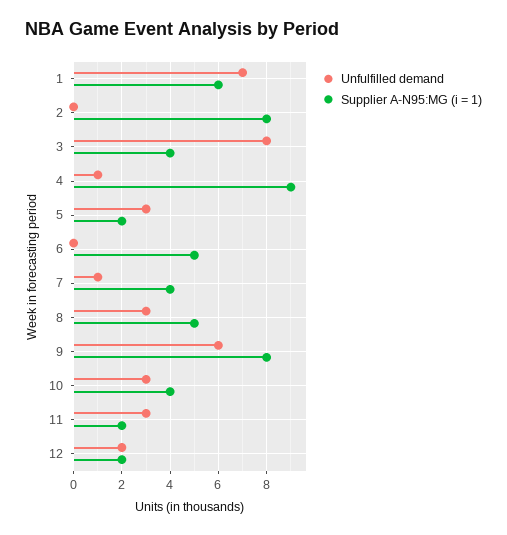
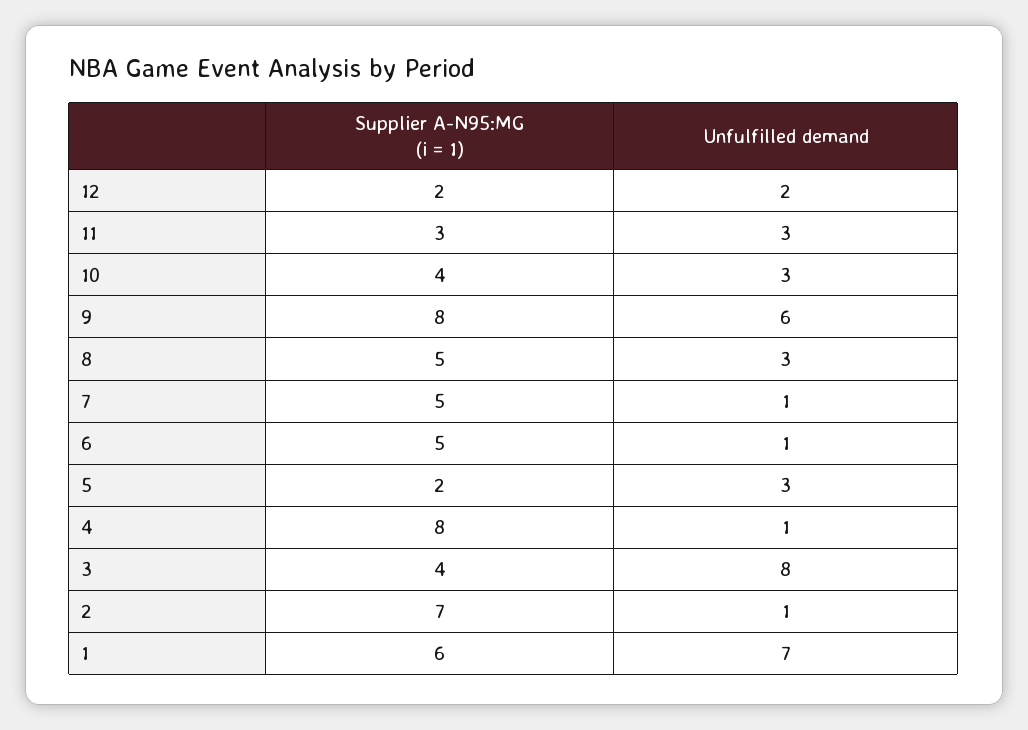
Unfulfilled demand, 2: 0 -> 1
Supplier A-N95:MG (i = 1), 2: 8 -> 7
Supplier A-N95:MG (i = 1), 4: 9 -> 8
Unfulfilled demand, 6: 0 -> 1
Supplier A-N95:MG (i = 1), 7: 4 -> 5
Supplier A-N95:MG (i = 1), 11: 2 -> 3

